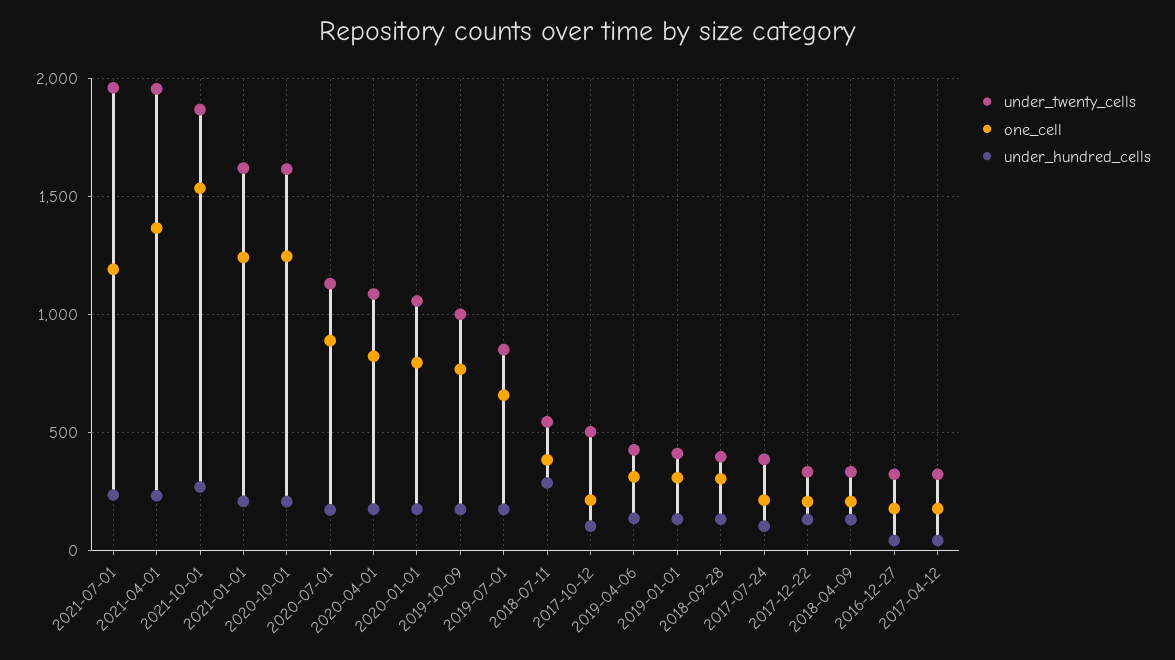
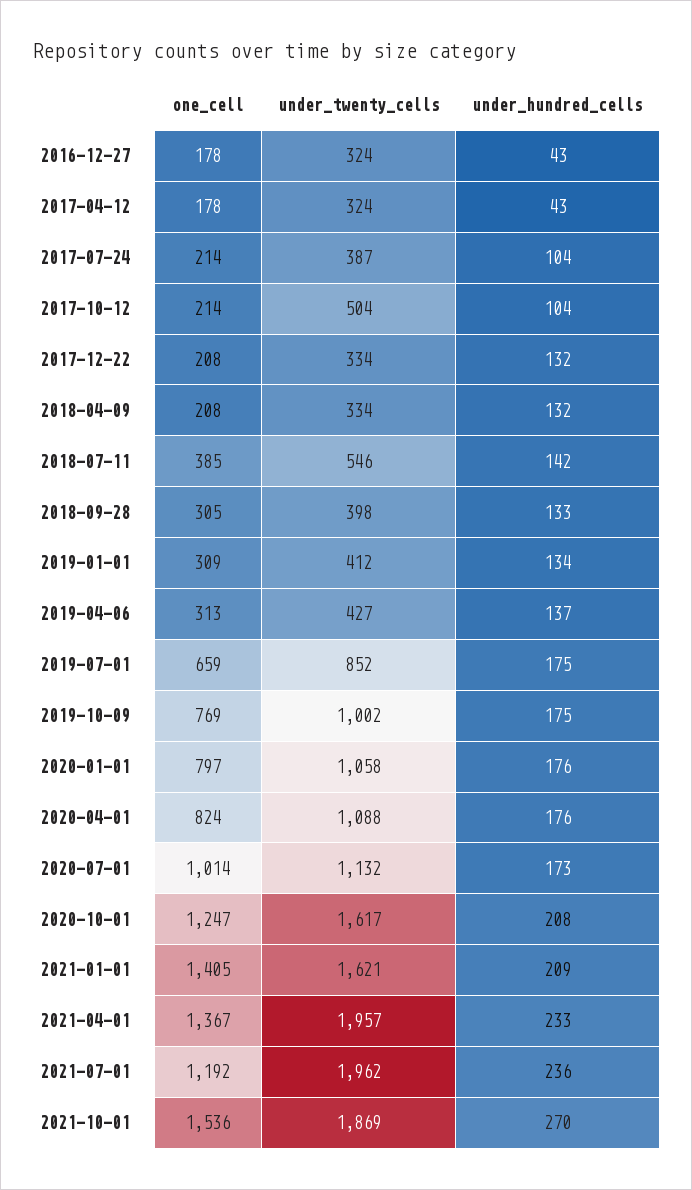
one_cell, 2021-01-01: 1250 -> 1405
one_cell, 2020-07-01: 900 -> 1014
under_hundred_cells, 2018-07-11: 300 -> 142

